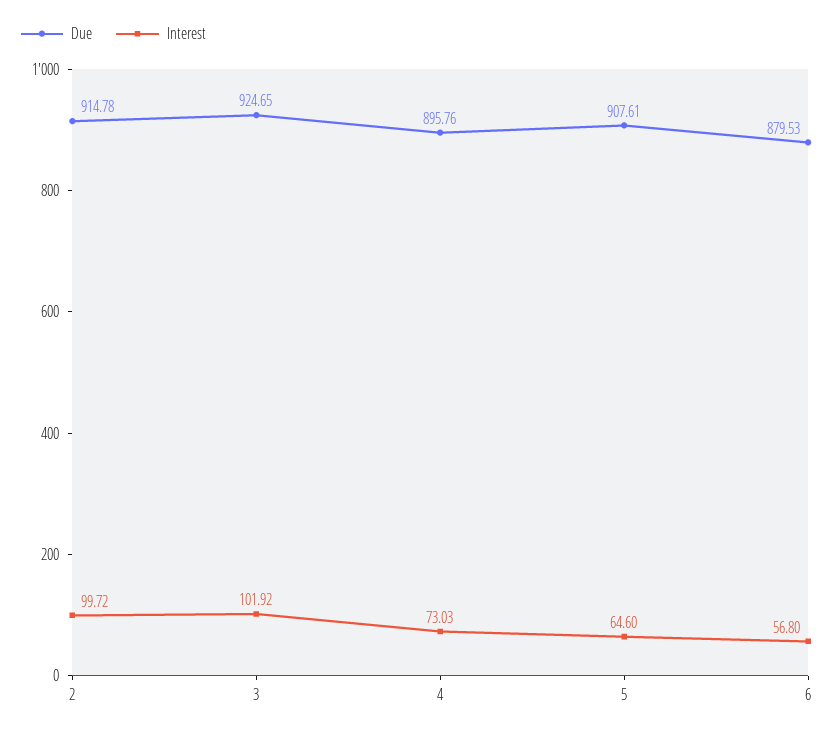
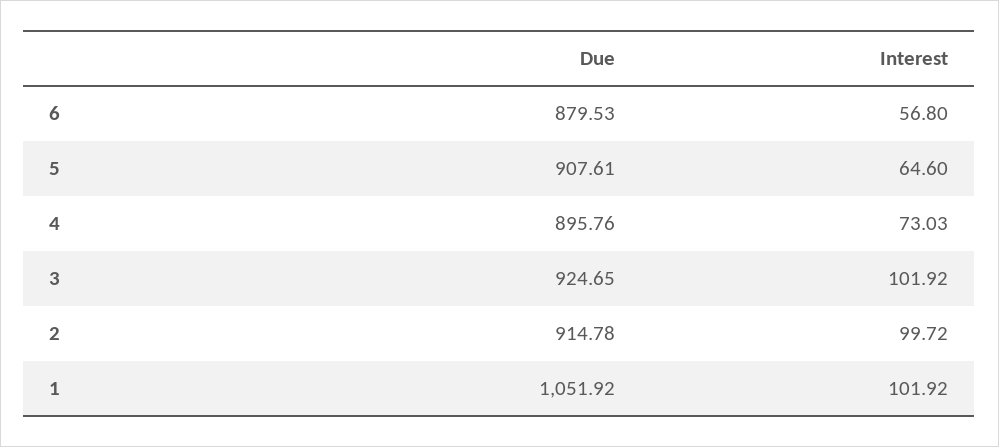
Due, 1: none -> 1051.92
Interest, 1: none -> 101.92

